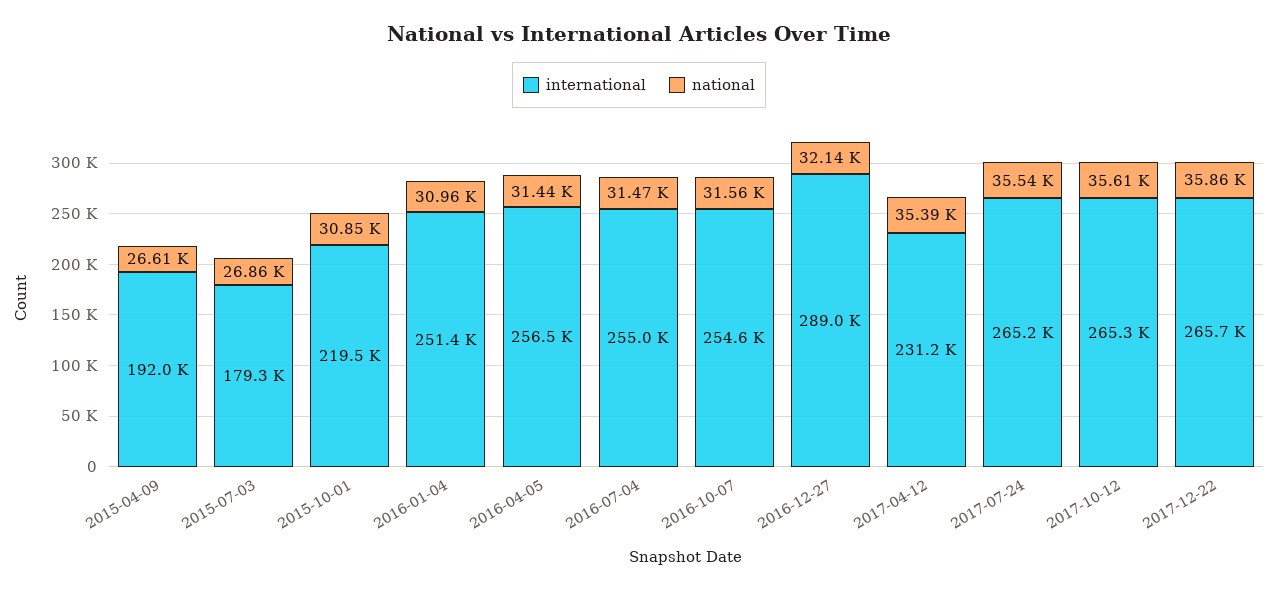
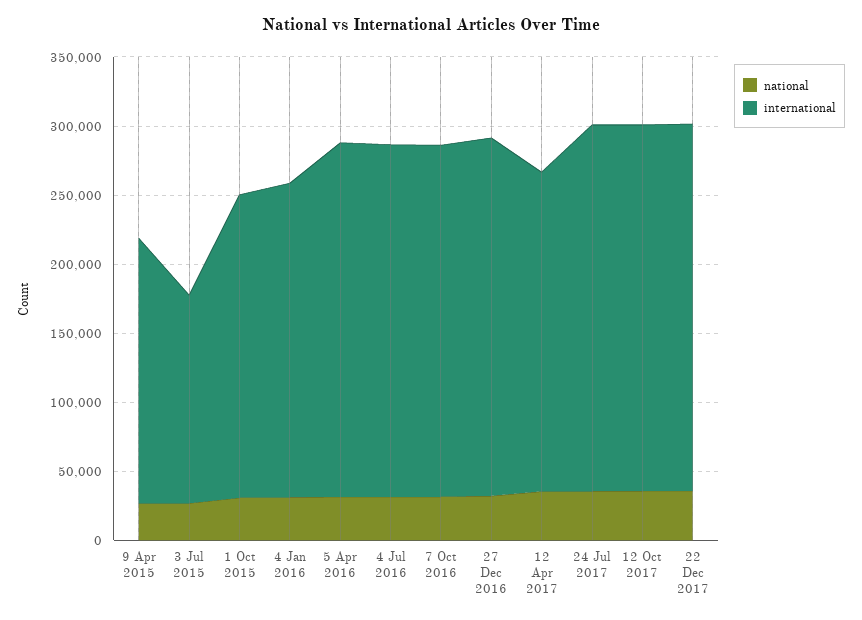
international, 2015-07-03: 179300 -> 150000
international, 2016-01-04: 251400 -> 230000
international, 2016-12-27: 289000 -> 260000

